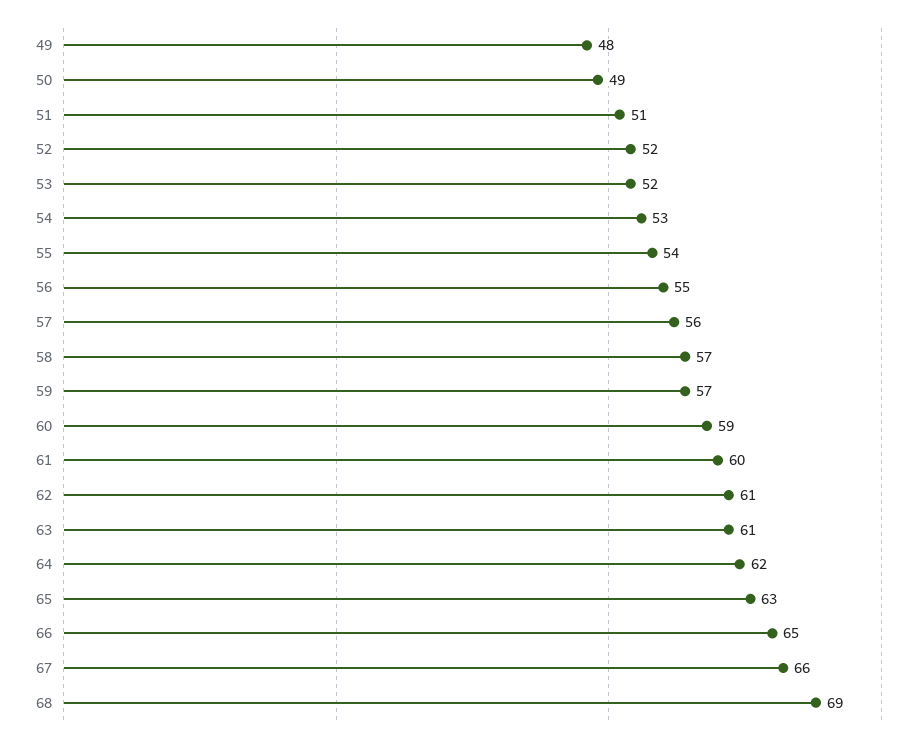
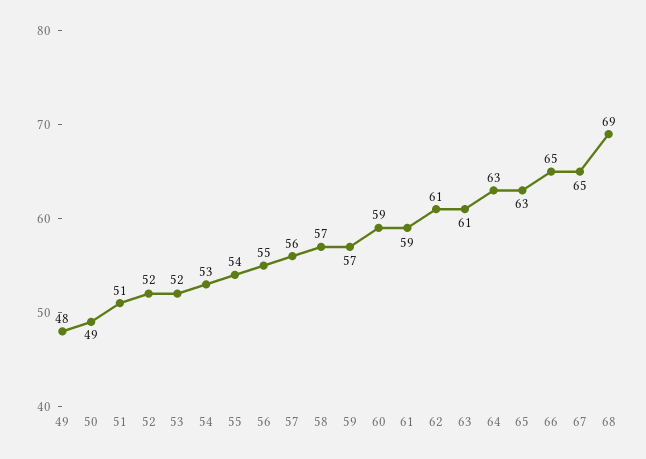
61: 60 -> 59
64: 62 -> 63
67: 66 -> 65

